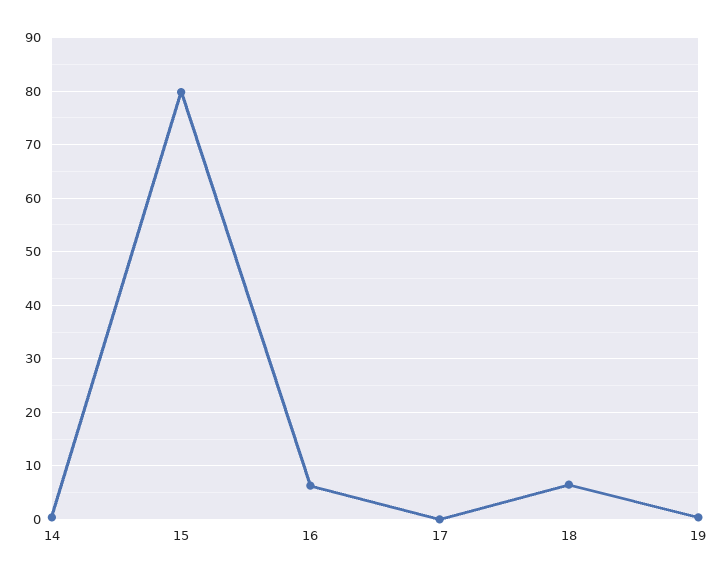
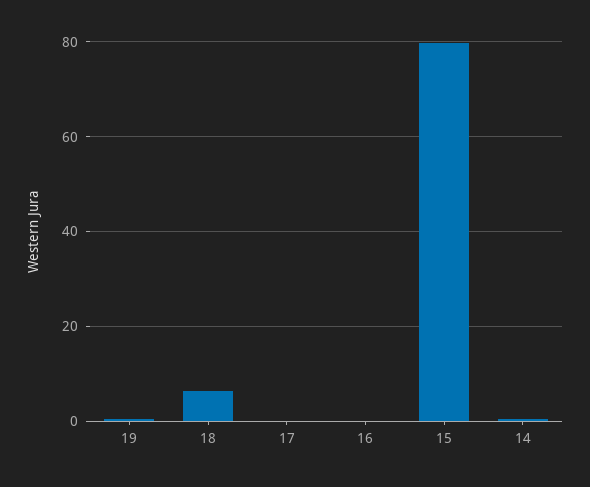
16: 6 -> 0

